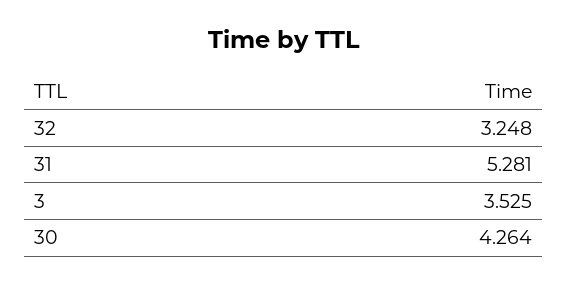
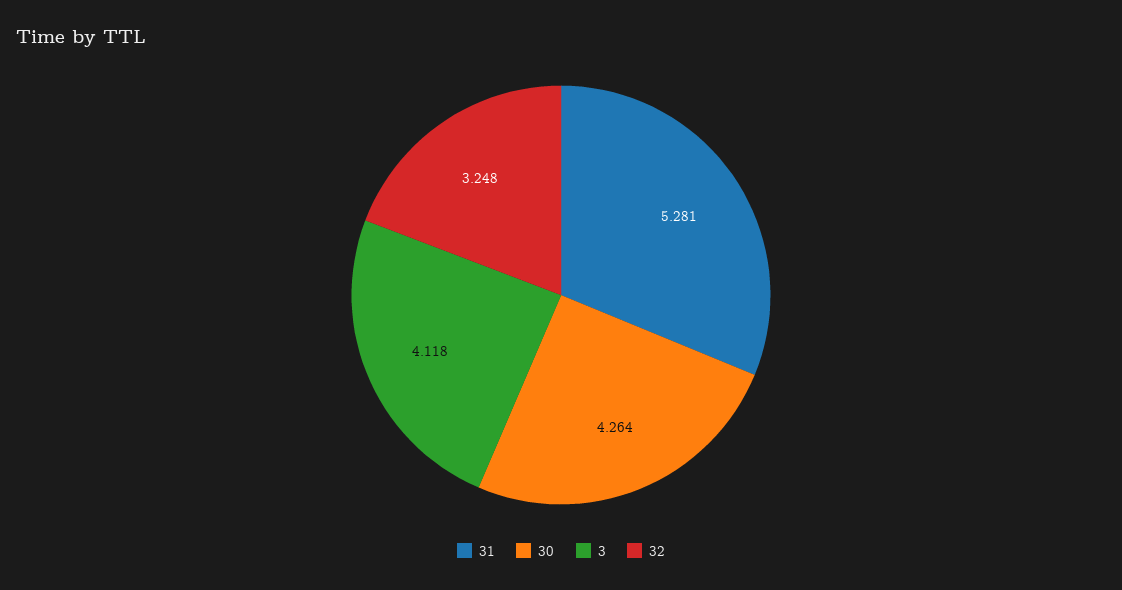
3: 3.525 -> 4.118

